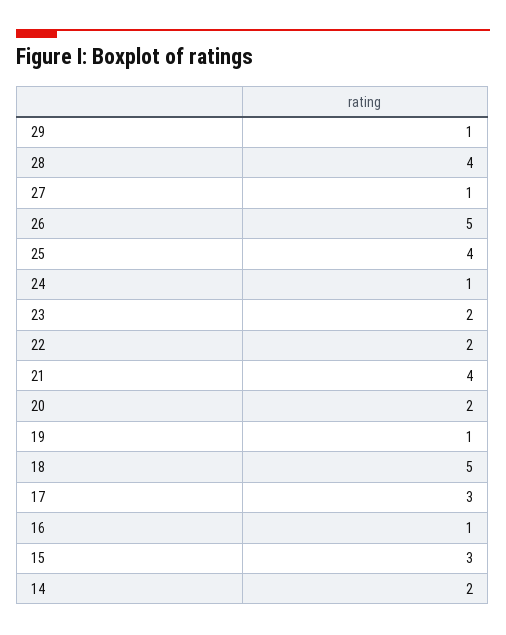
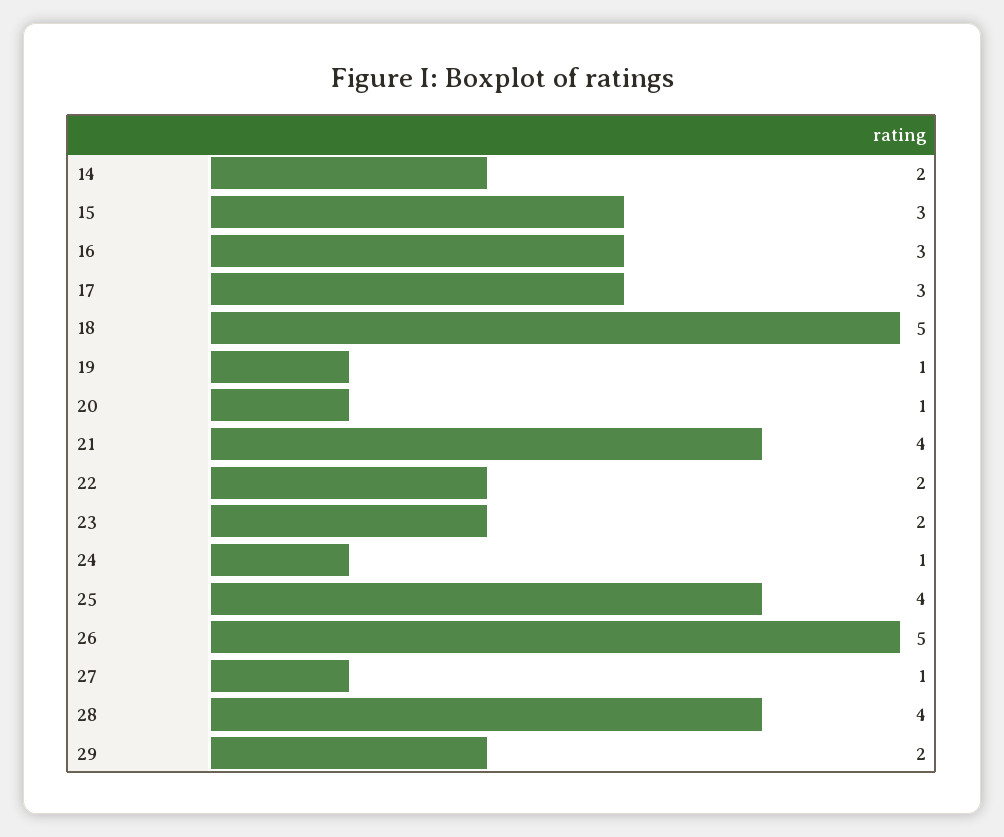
29: 1 -> 2
20: 2 -> 1
16: 1 -> 3

